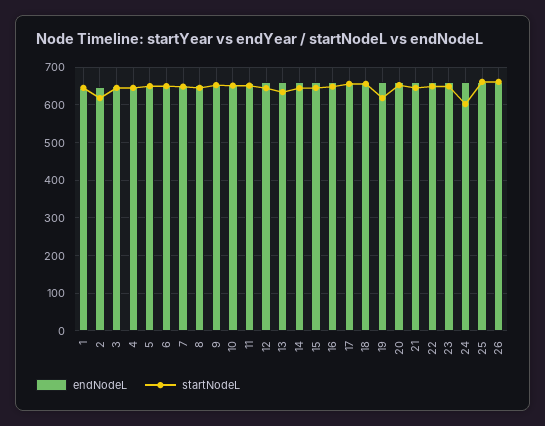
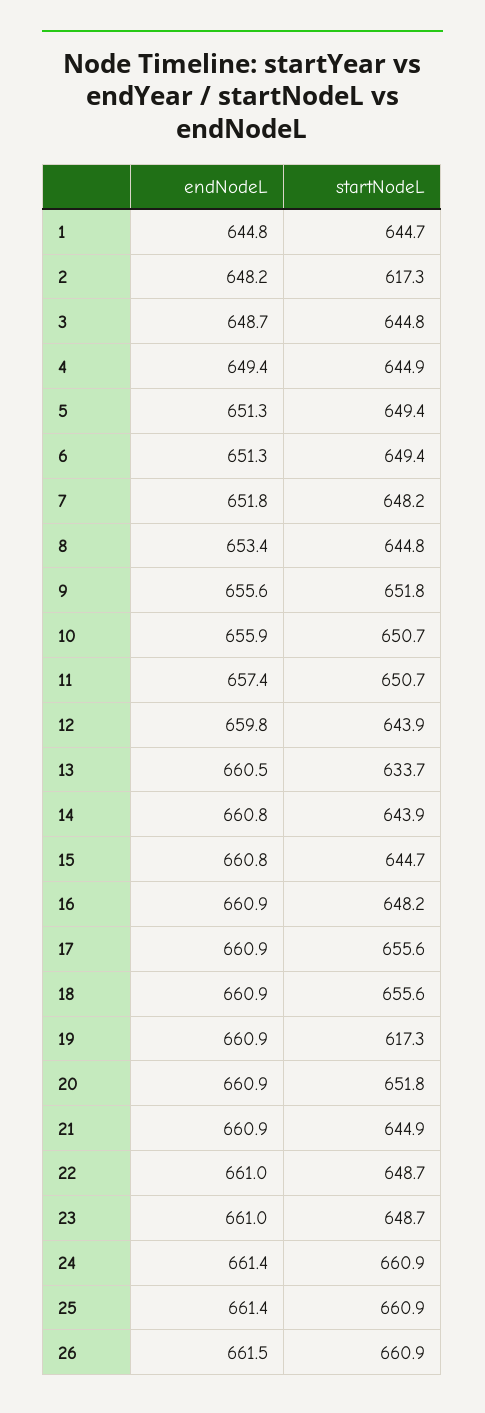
startNodeL, 24: 600 -> 660.9

